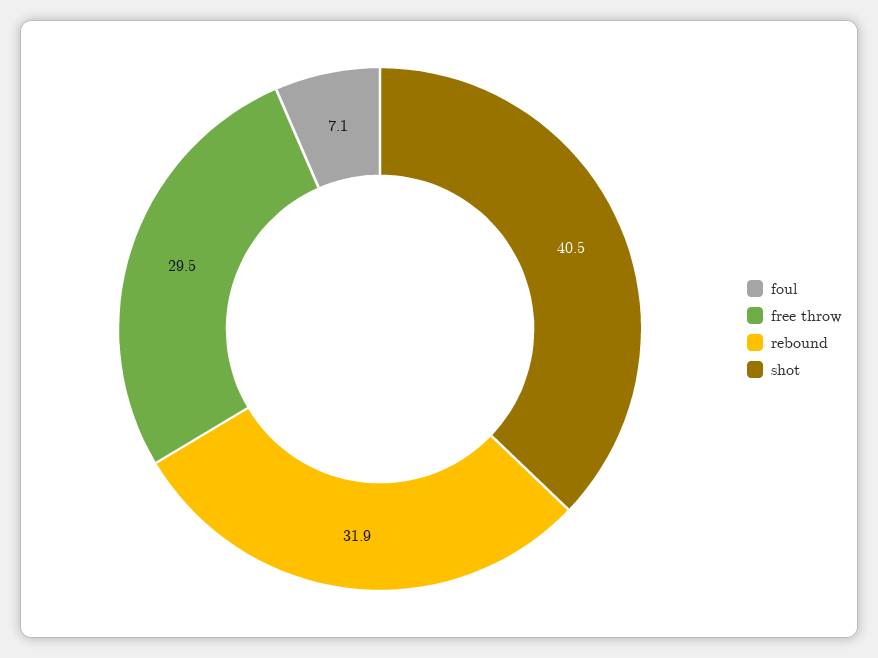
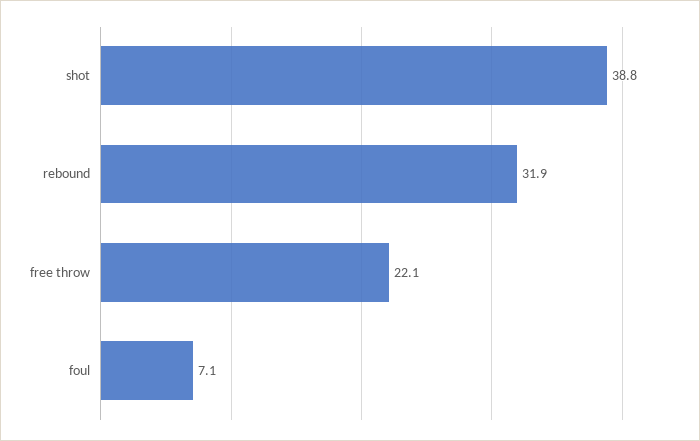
free throw: 29.5 -> 22.1
shot: 40.5 -> 38.8

